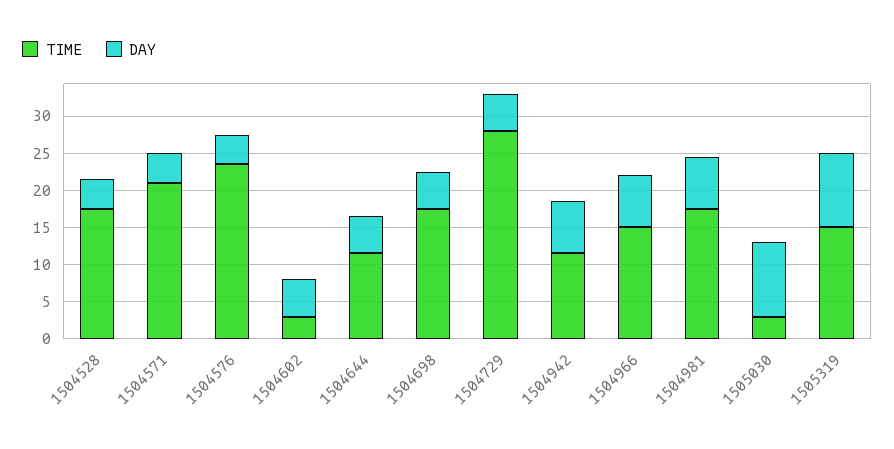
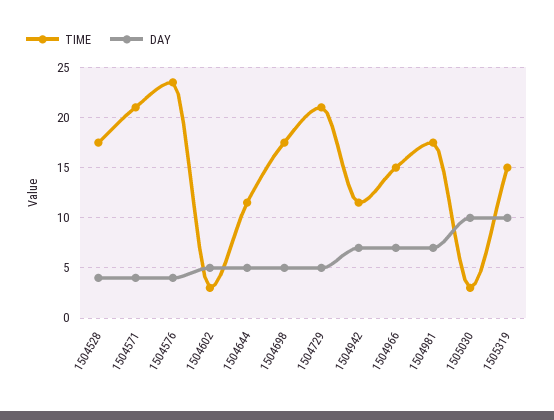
TIME, 1504729: 27.5 -> 21

